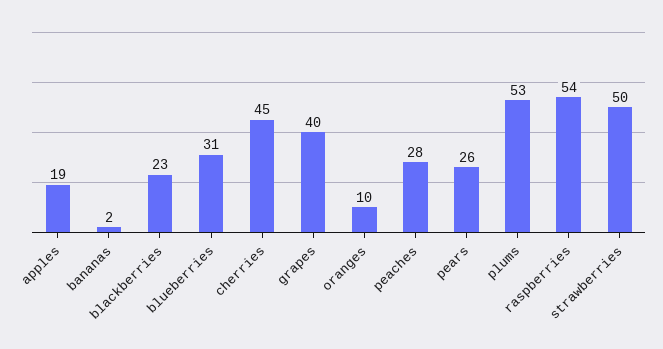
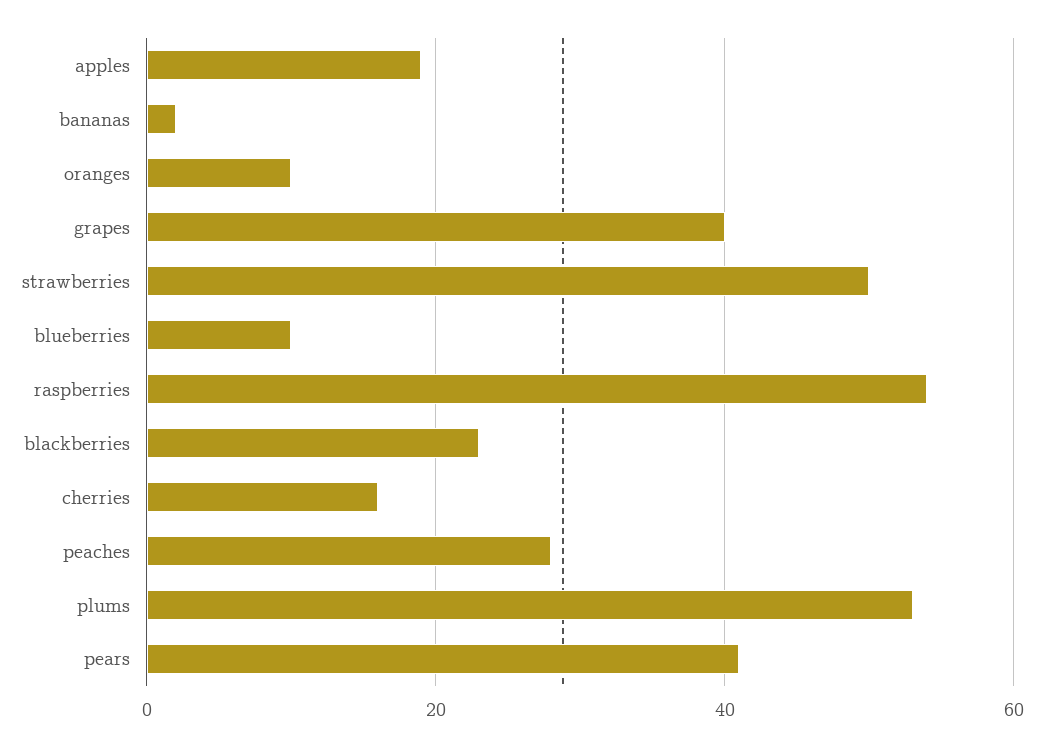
blueberries: 31 -> 10
cherries: 45 -> 15
pears: 26 -> 40

